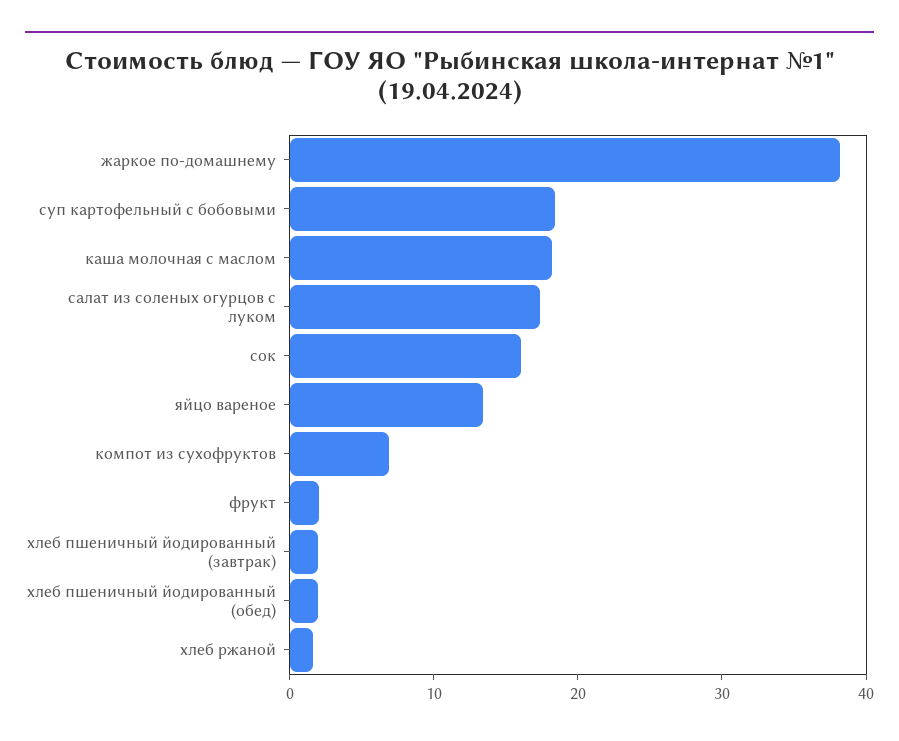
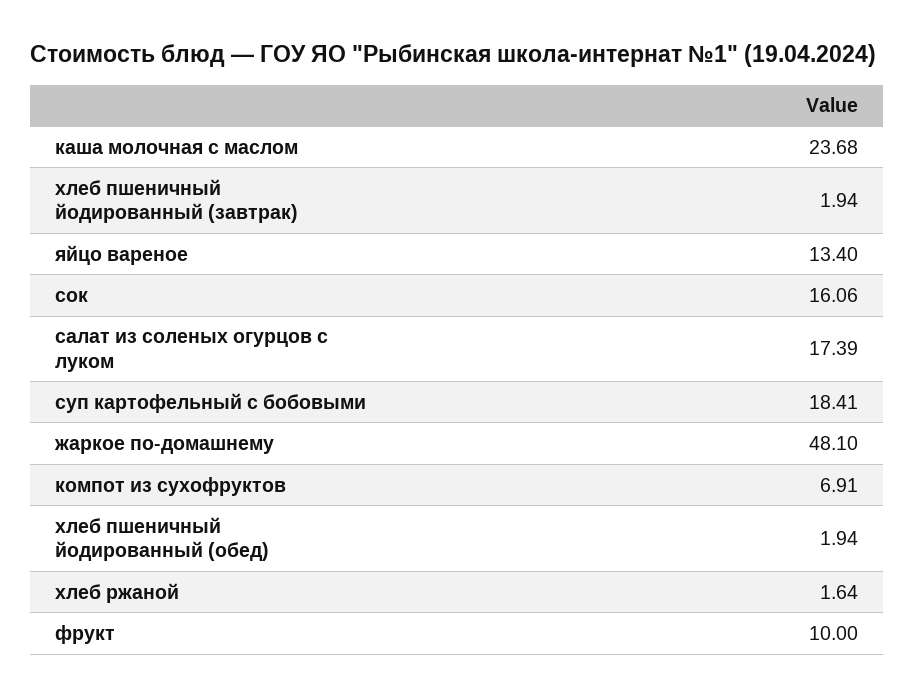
жаркое по-домашнему: 38 -> 48.1
каша молочная с маслом: 18 -> 23.68
фрукт: 2 -> 10

